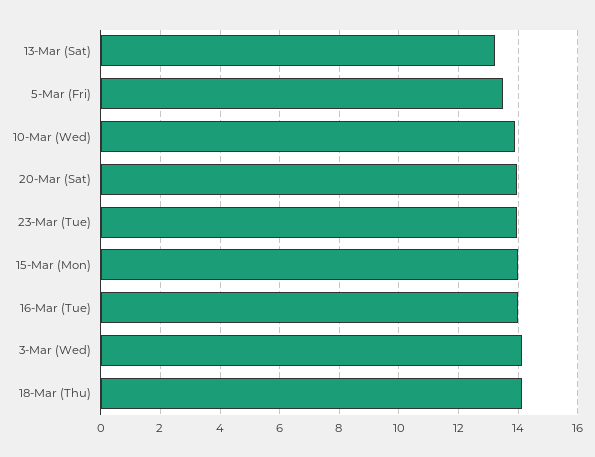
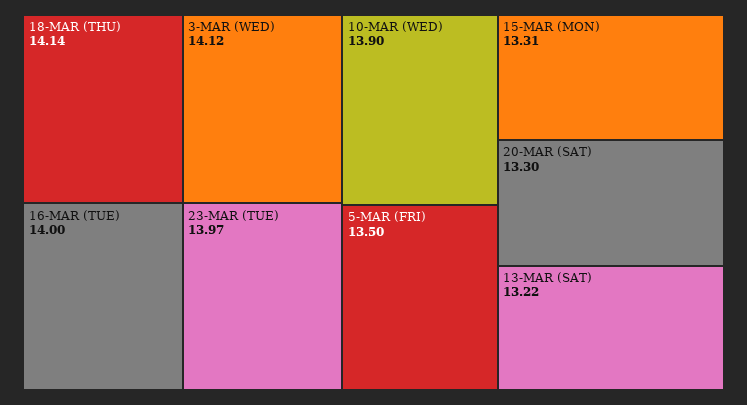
20-Mar (Sat): 14 -> 13.3
15-Mar (Mon): 14 -> 13.31

